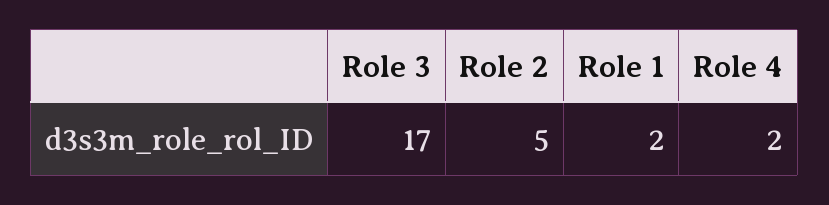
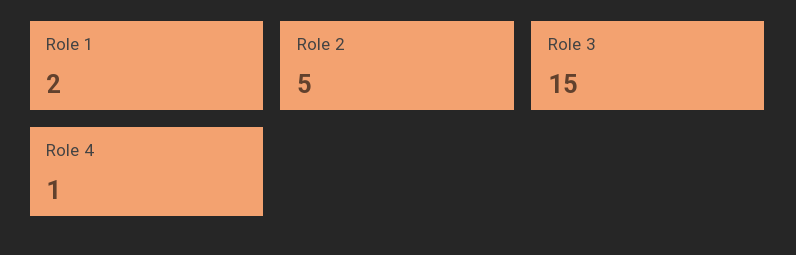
Role 3: 17 -> 15
Role 4: 2 -> 1

